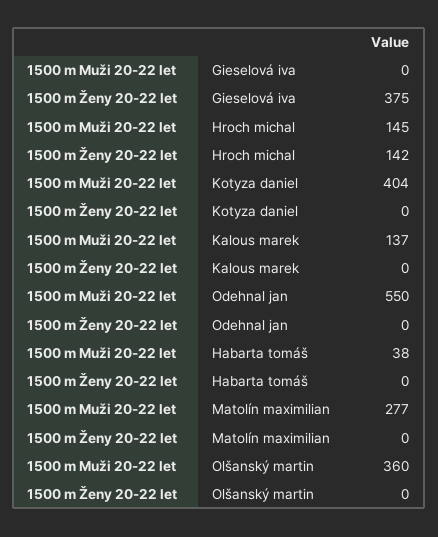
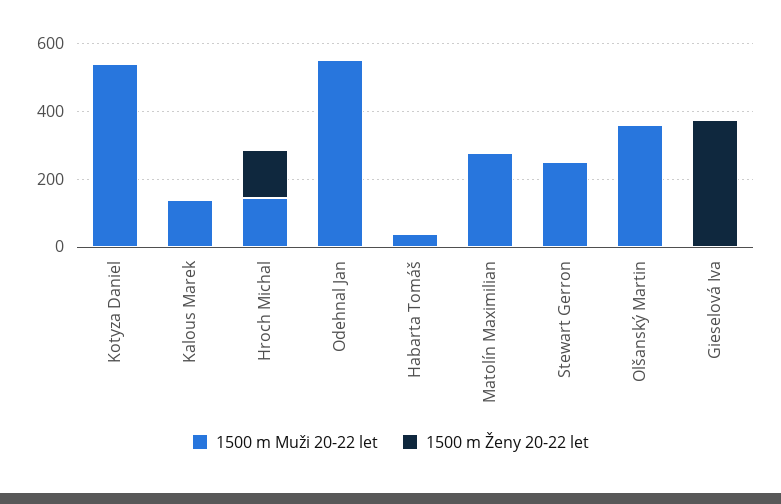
1500 m Muži 20-22 let, Kotyza daniel: 404 -> 550
1500 m Muži 20-22 let, Stewart Gerron: none -> 250
1500 m Ženy 20-22 let, Stewart Gerron: none -> 0

